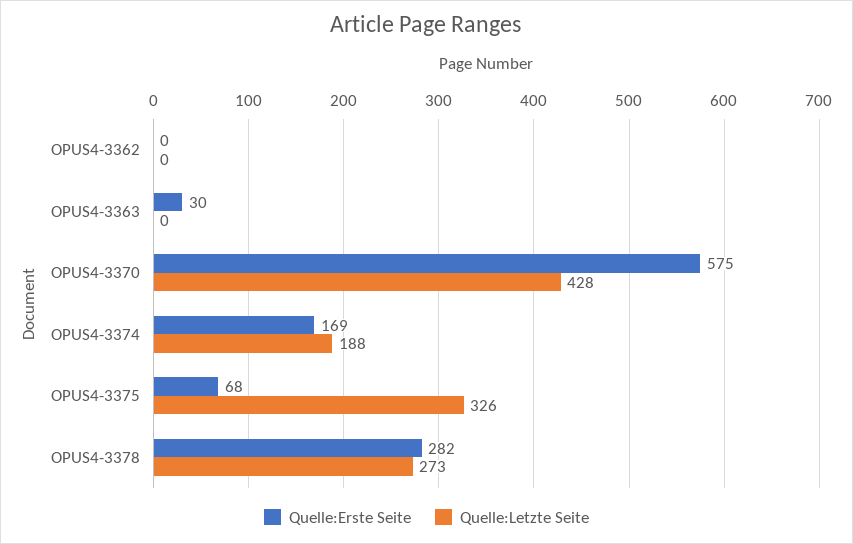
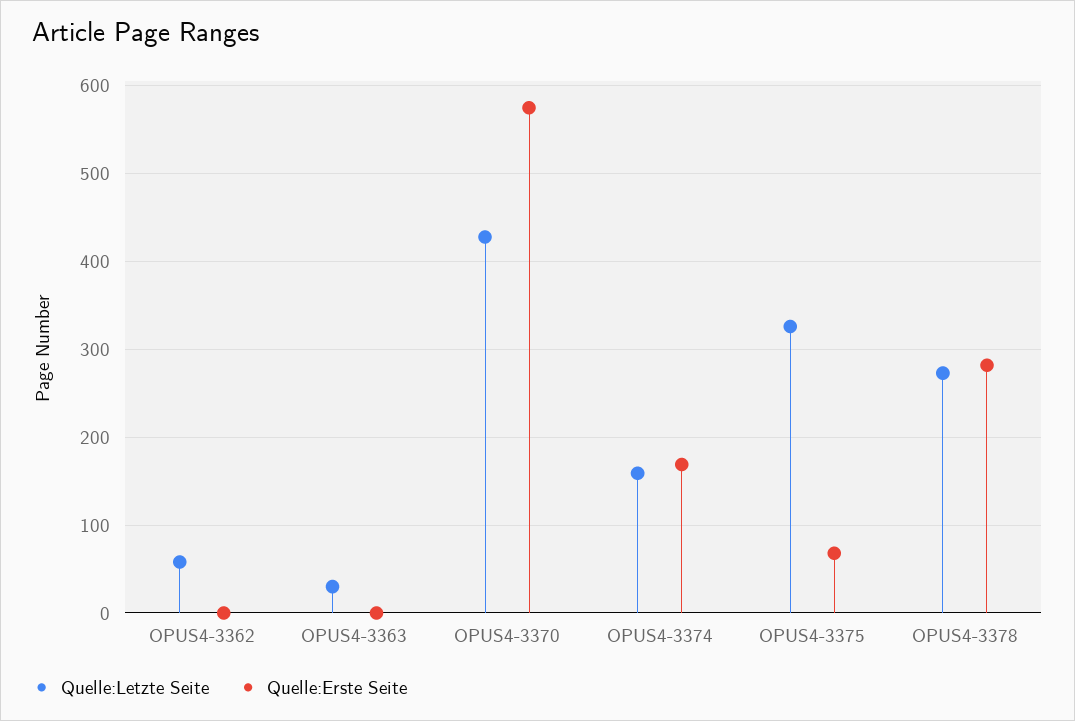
Quelle:Letzte Seite, OPUS4-3362: 0 -> 60
Quelle:Erste Seite, OPUS4-3363: 30 -> 0
Quelle:Letzte Seite, OPUS4-3363: 0 -> 30
Quelle:Letzte Seite, OPUS4-3374: 188 -> 160

